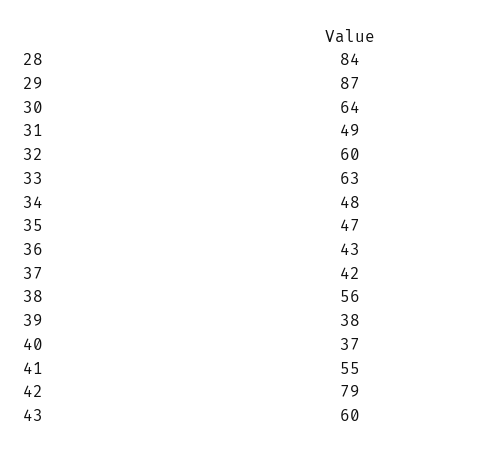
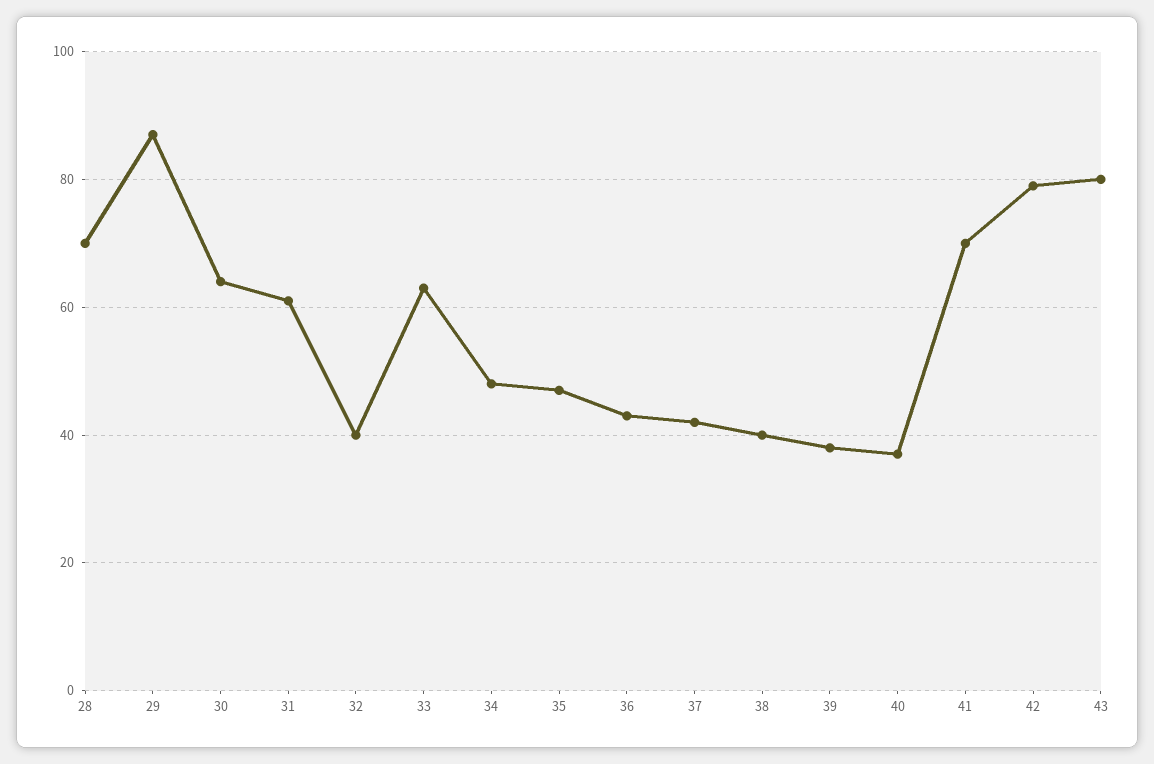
28: 84 -> 70
31: 49 -> 60
32: 60 -> 40
38: 56 -> 40
41: 55 -> 70
43: 60 -> 80

